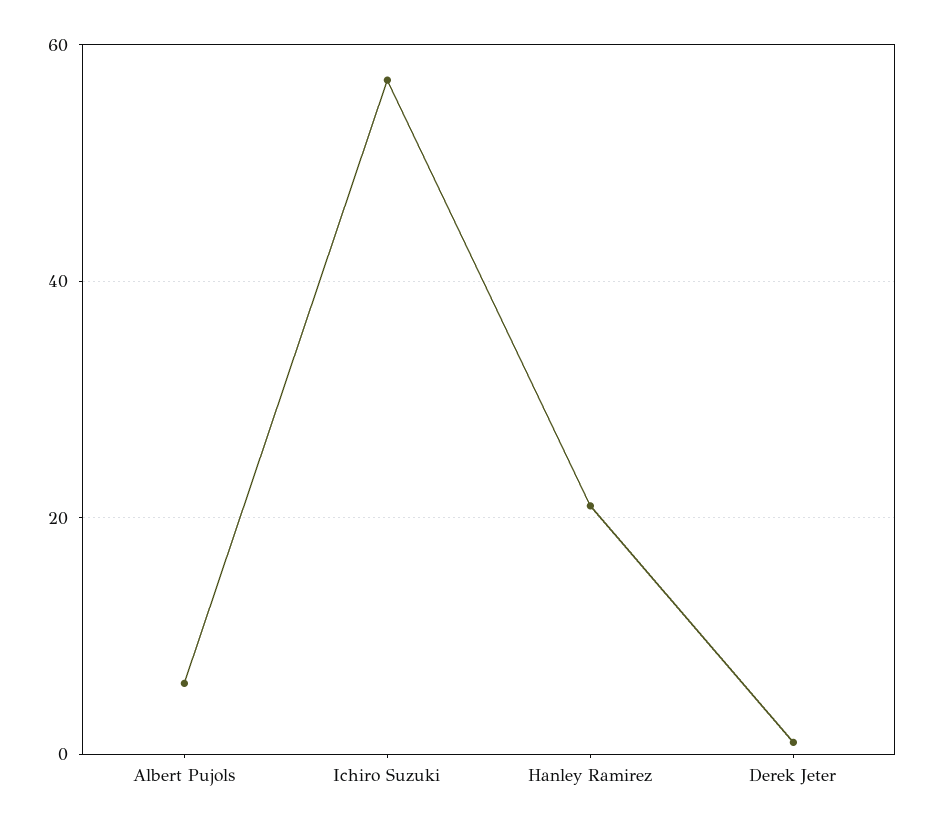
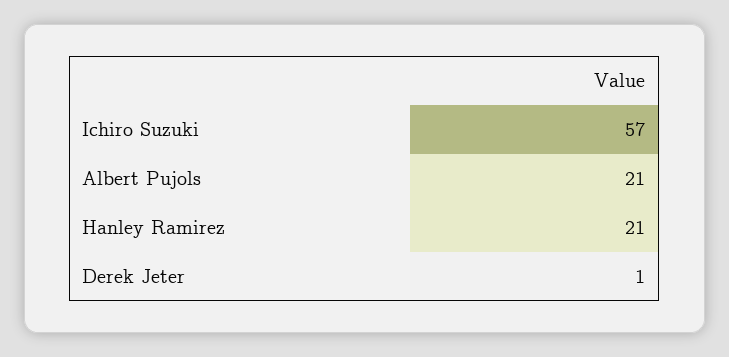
Albert Pujols: 5 -> 21

